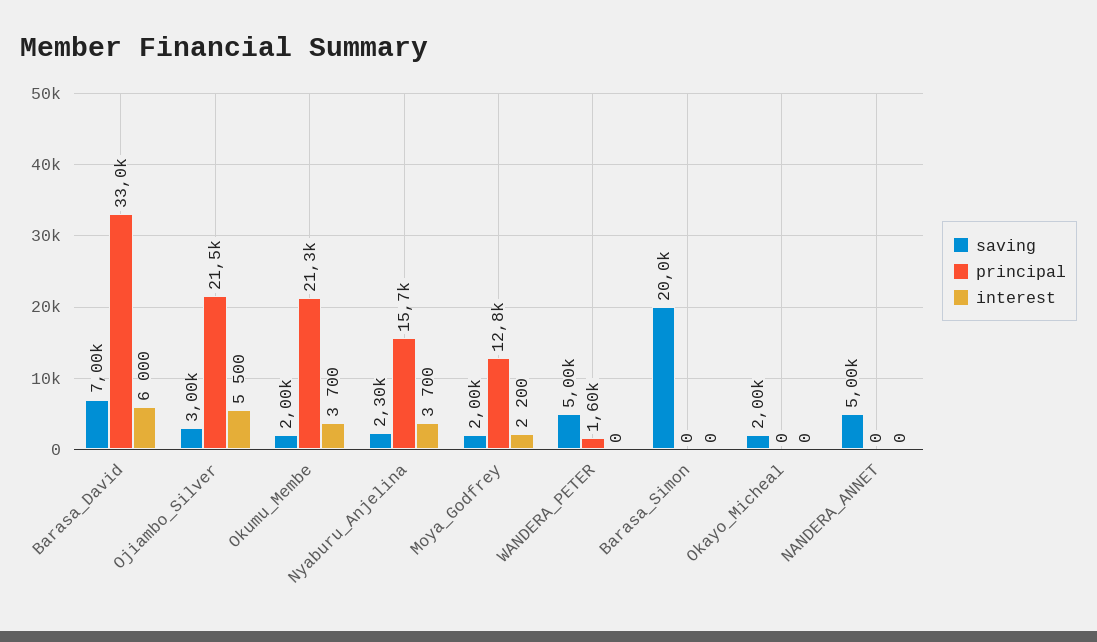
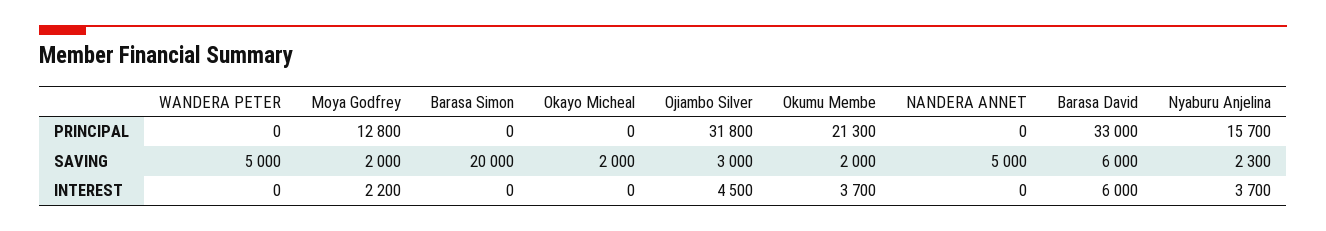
saving, Barasa_David: 7000 -> 6000
principal, Ojiambo_Silver: 21500 -> 31800
interest, Ojiambo_Silver: 5500 -> 4500
principal, WANDERA_PETER: 1600 -> 0

